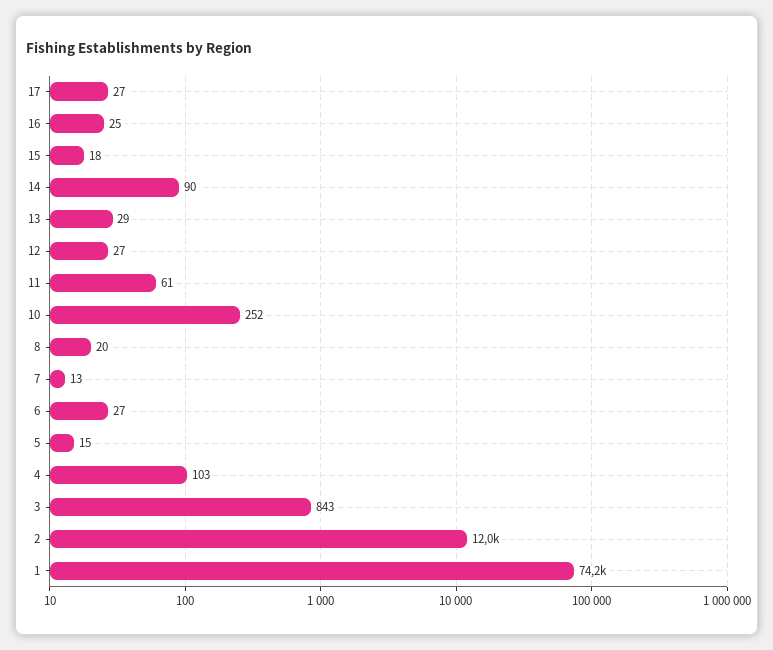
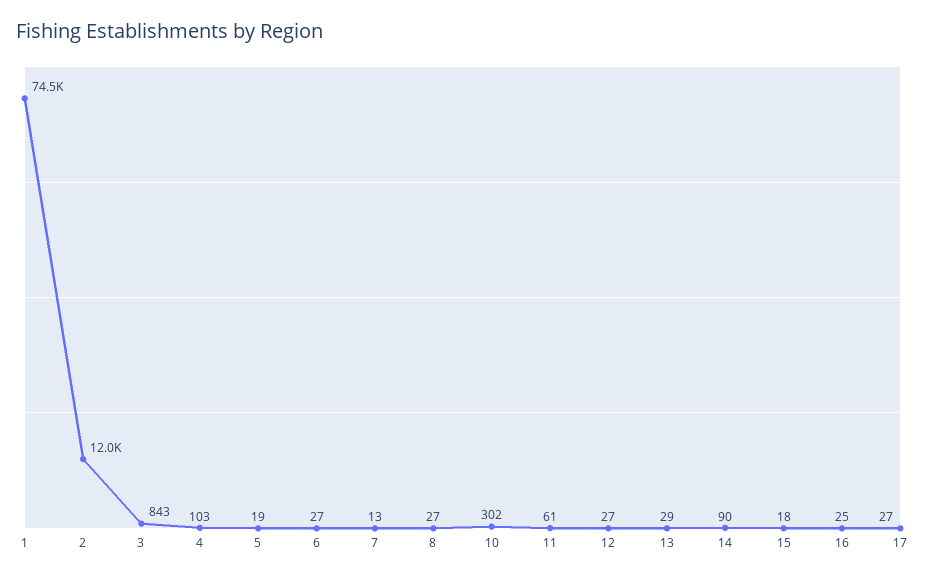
10: 252 -> 302
8: 20 -> 27
5: 15 -> 19
1: 74200 -> 74500

